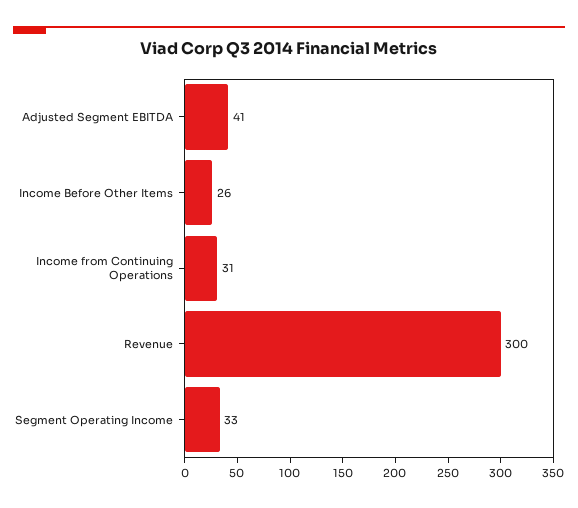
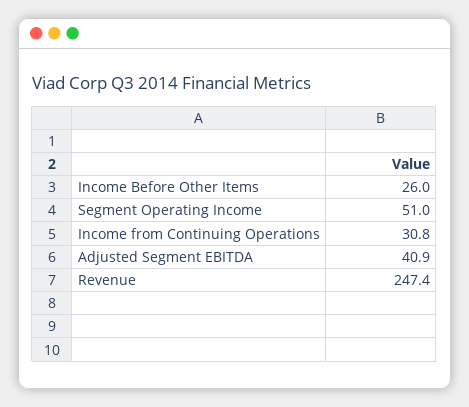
Revenue: 300 -> 247.4
Segment Operating Income: 33 -> 51

